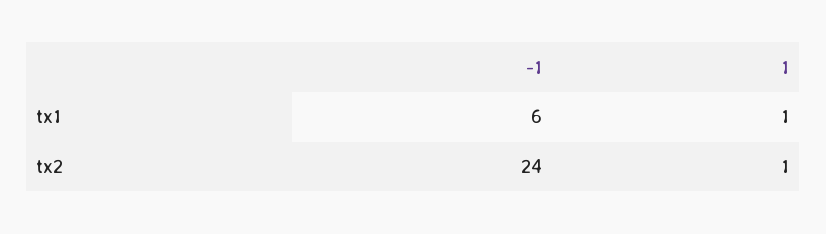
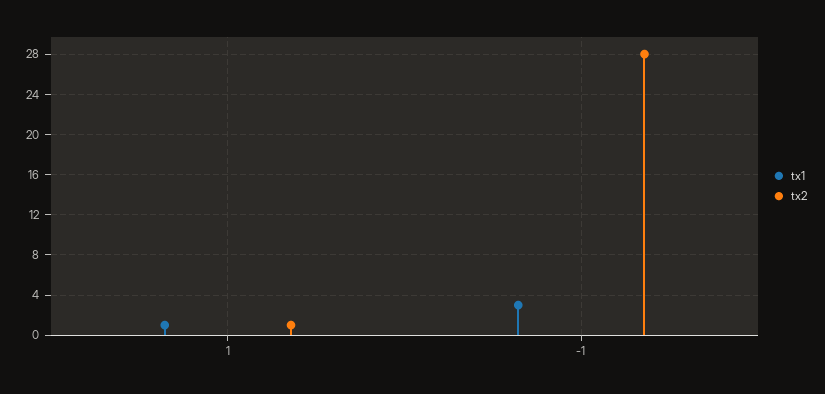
tx1, -1: 6 -> 3
tx2, -1: 24 -> 28

